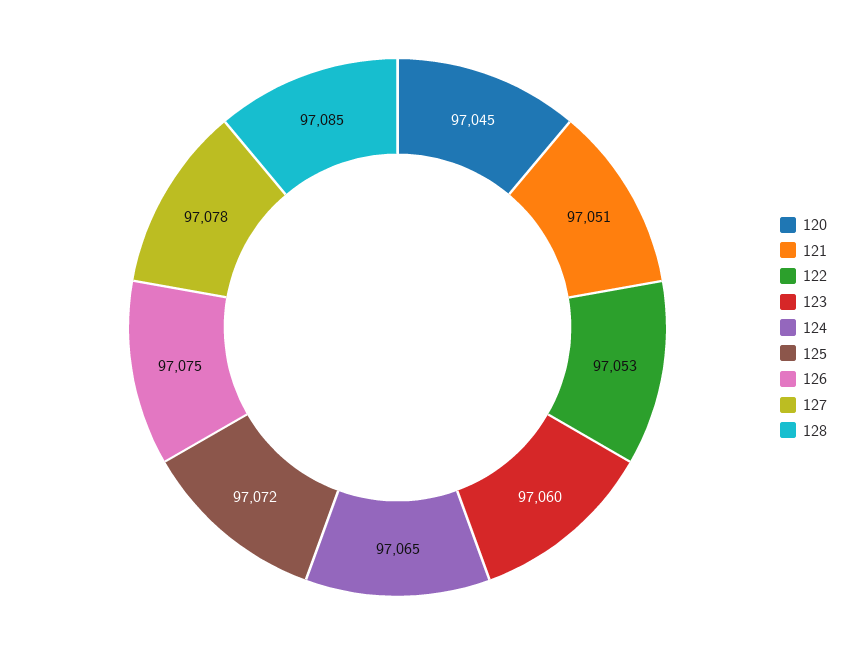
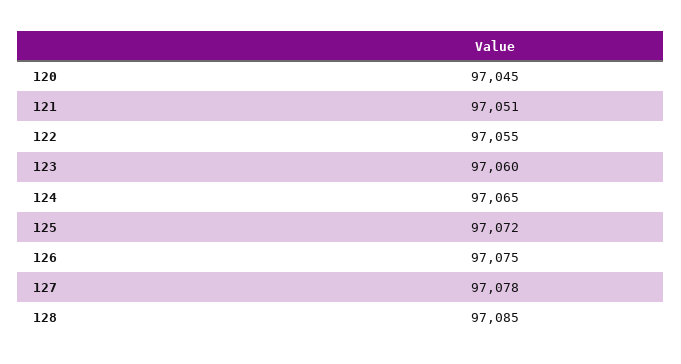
122: 97053 -> 97055

